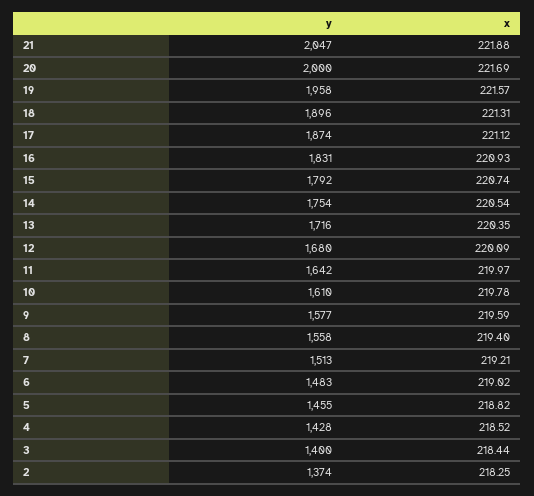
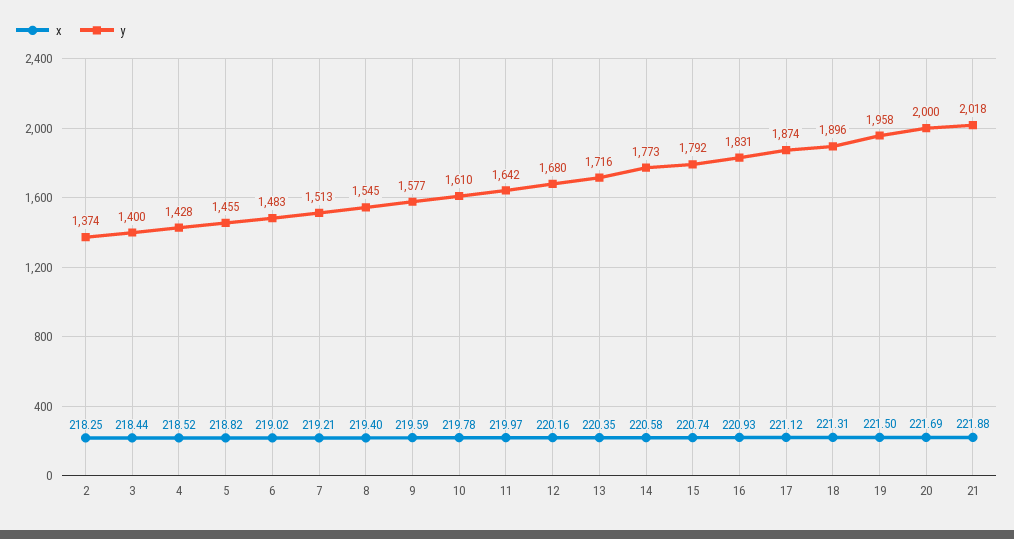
y, 21: 2047 -> 2018
x, 19: 221.57 -> 221.5
y, 14: 1754 -> 1773
x, 14: 220.54 -> 220.58
x, 12: 220.09 -> 220.16
y, 8: 1558 -> 1545

